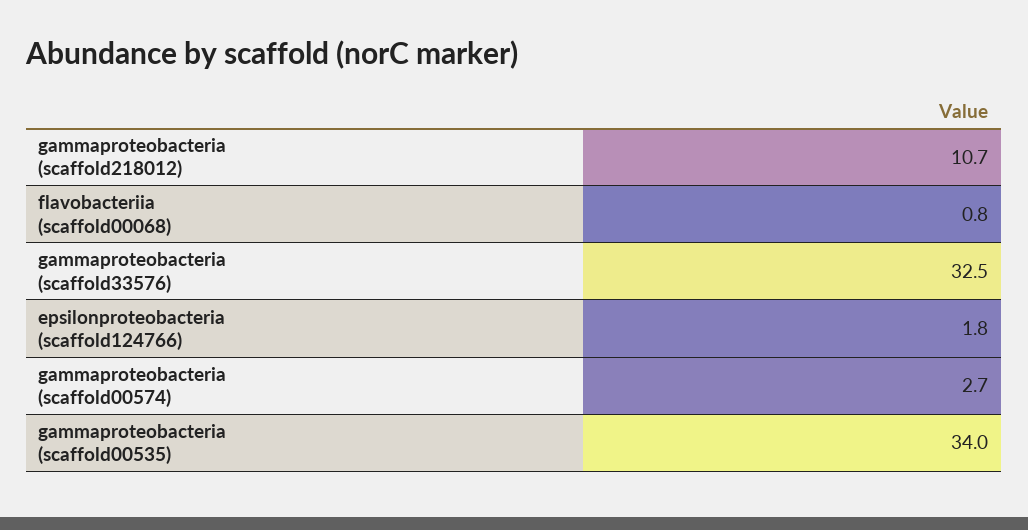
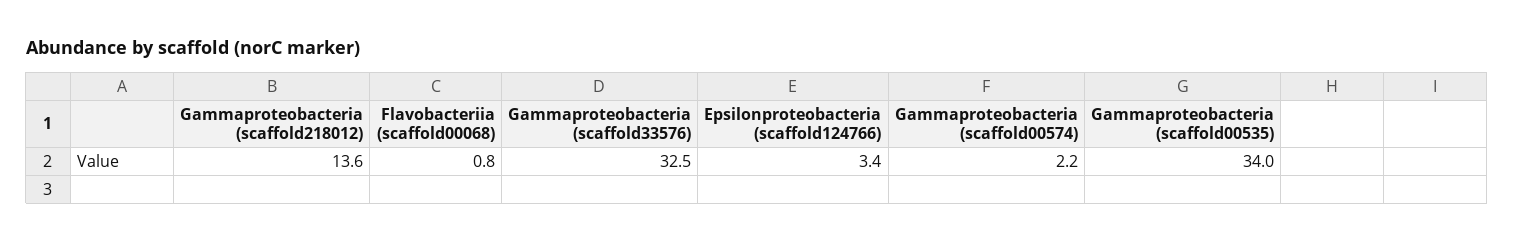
gammaproteobacteria (scaffold218012): 10.7 -> 13.6
epsilonproteobacteria (scaffold124766): 1.8 -> 3.4
gammaproteobacteria (scaffold00574): 2.7 -> 2.2

